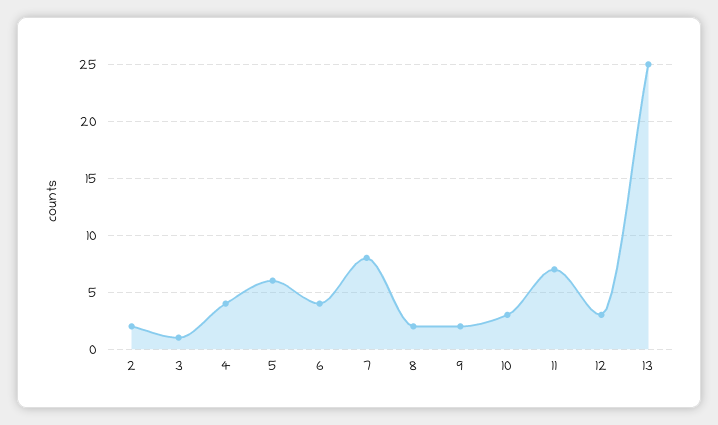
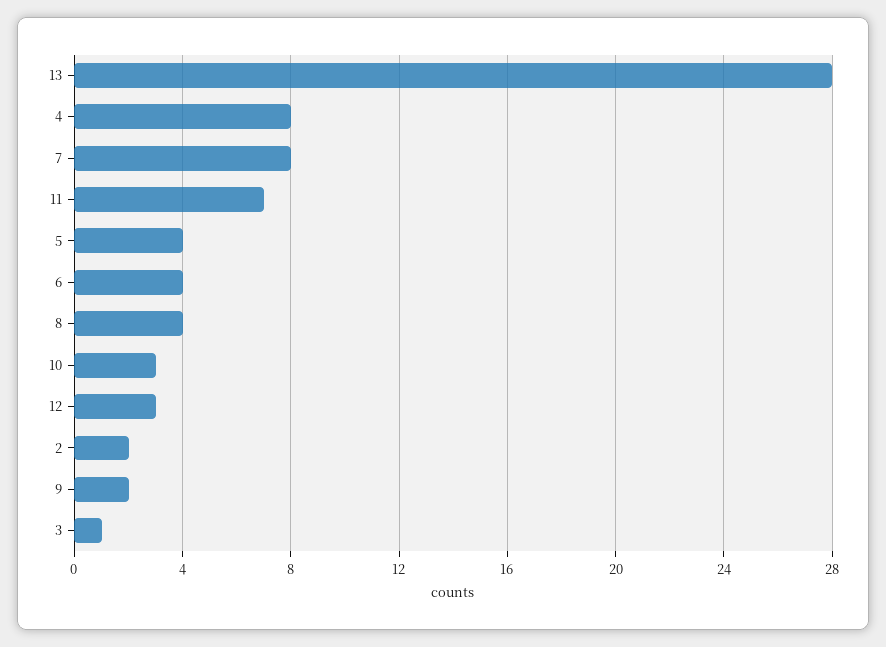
4: 4 -> 8
5: 6 -> 4
8: 2 -> 4
13: 25 -> 28

